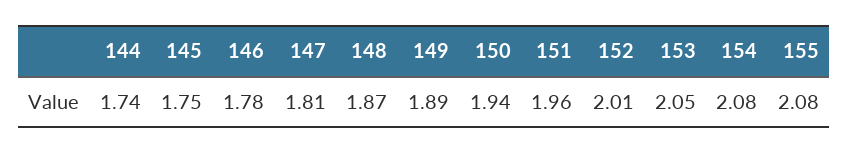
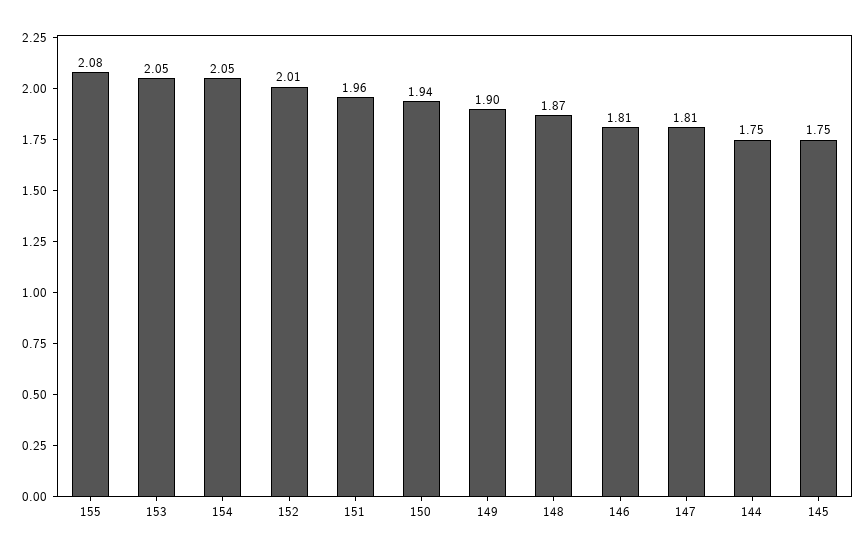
144: 1.74 -> 1.75
146: 1.78 -> 1.81
149: 1.89 -> 1.9
154: 2.08 -> 2.05

